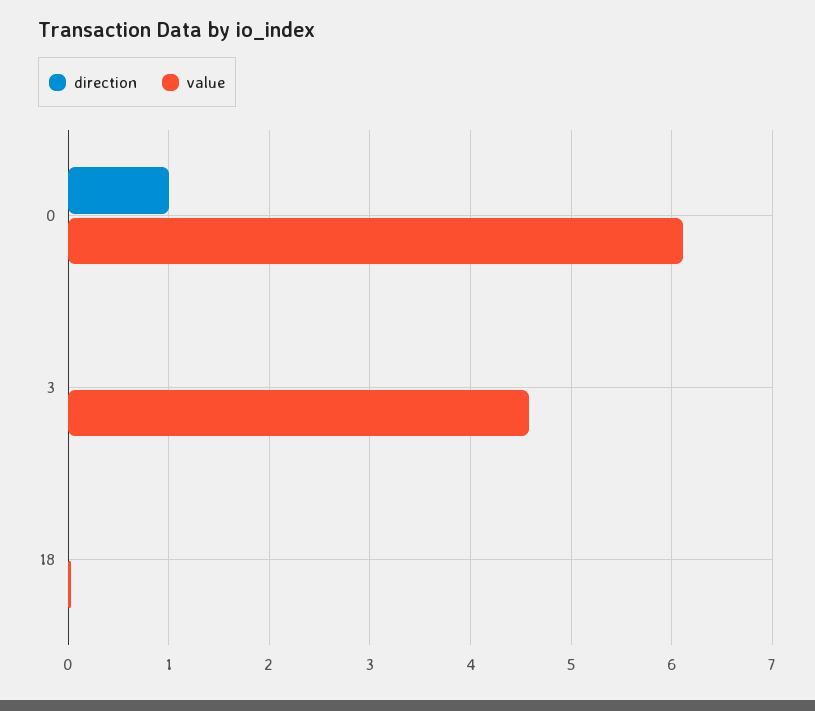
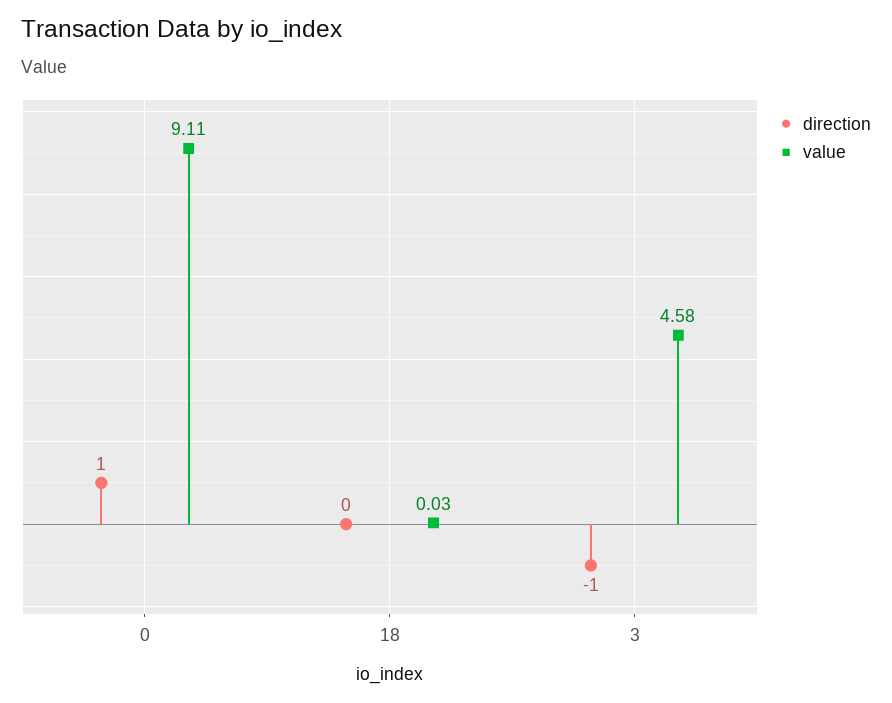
value, 0: 6.1 -> 9.11
direction, 3: 0 -> -1

